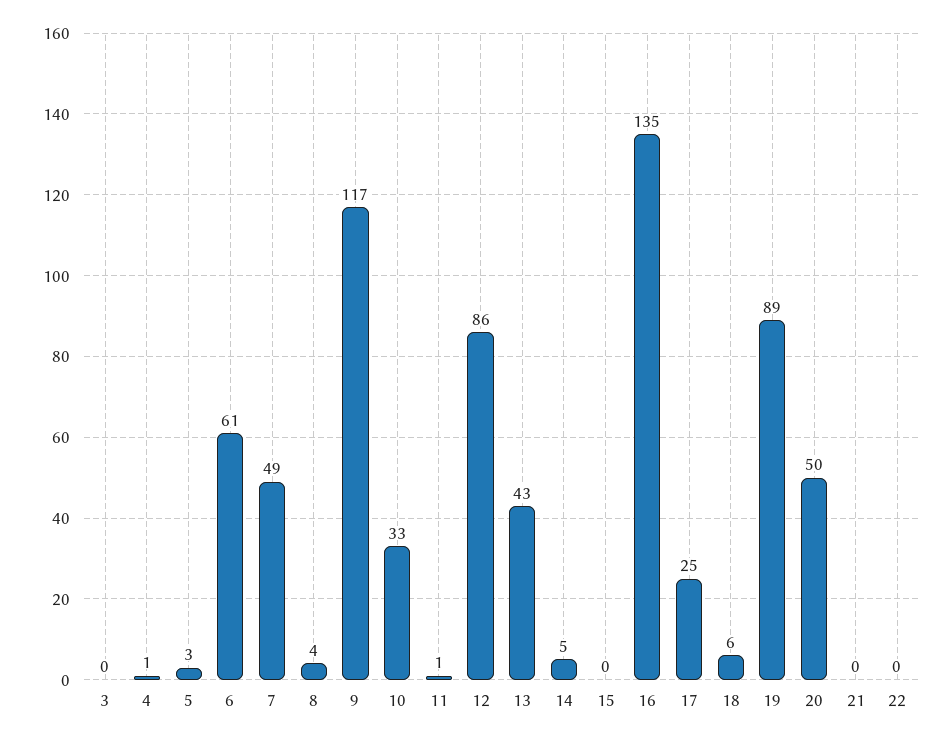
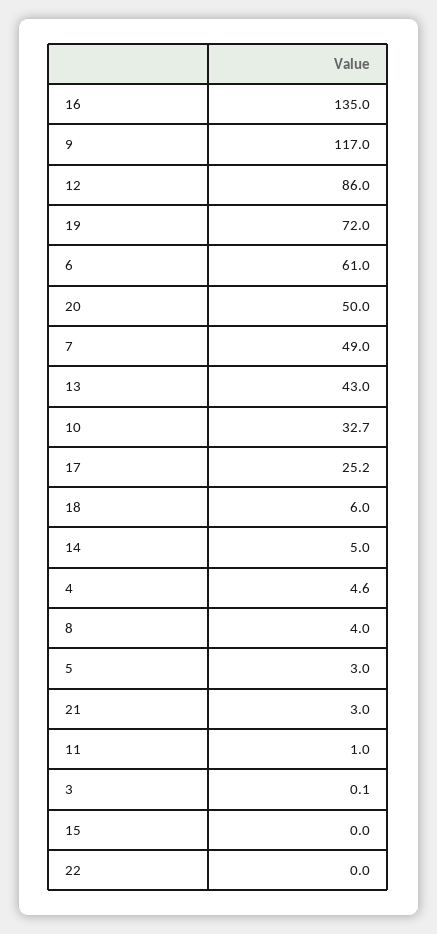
4: 1 -> 4.6
19: 89 -> 72
21: 0 -> 3

